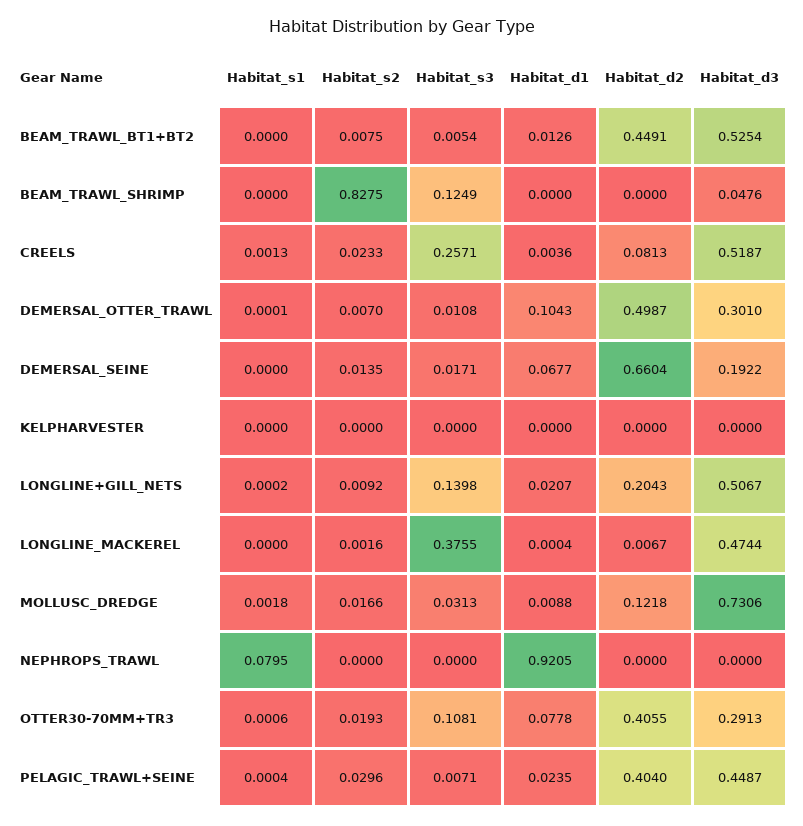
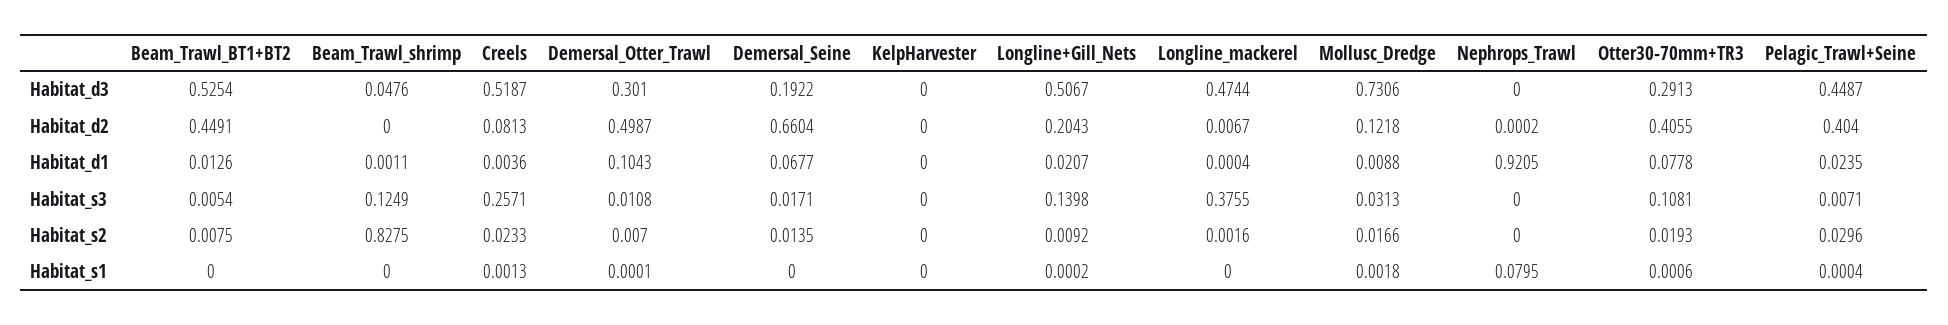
Habitat_d1, BEAM_TRAWL_SHRIMP: 0 -> 0.0011
Habitat_d2, NEPHROPS_TRAWL: 0 -> 0.0002

